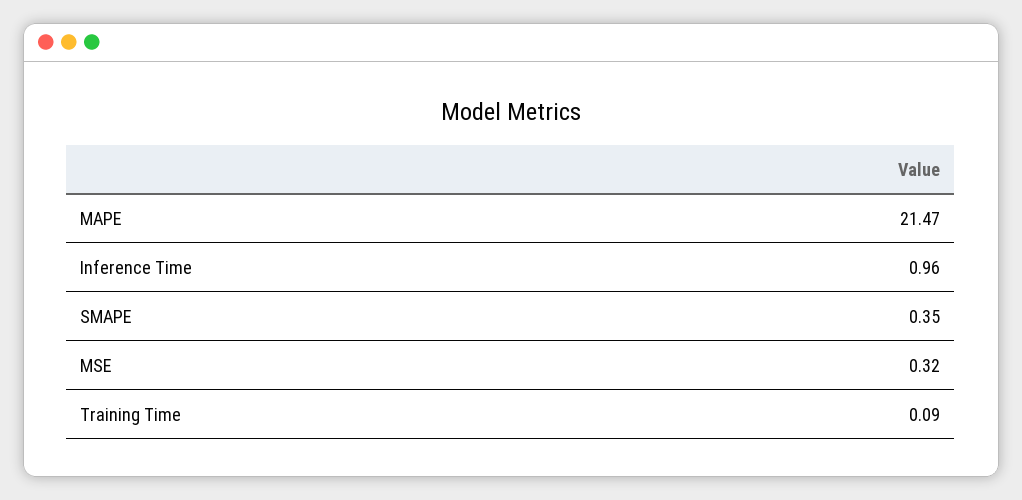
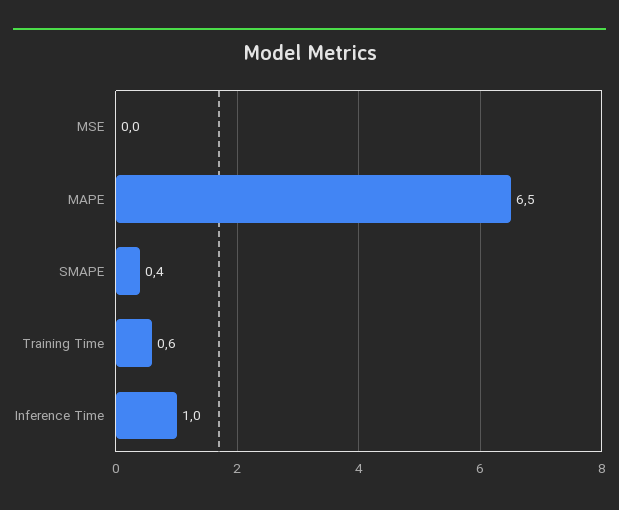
MAPE: 21.47 -> 6.5
MSE: 0.32 -> 0
Training Time: 0.09 -> 0.6

